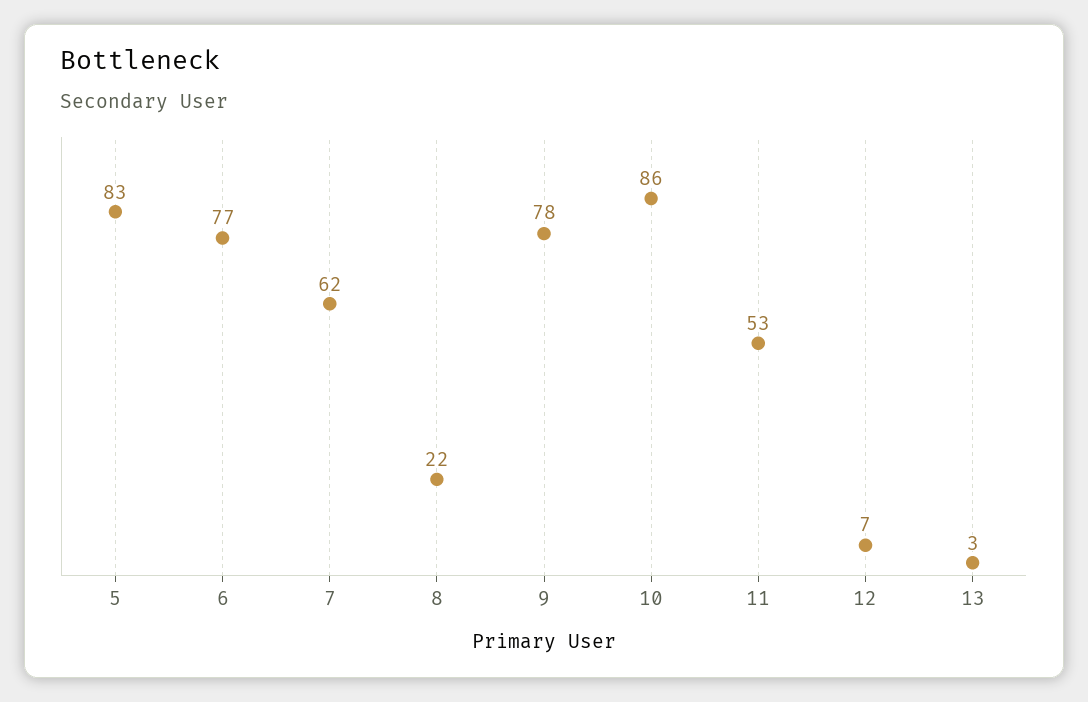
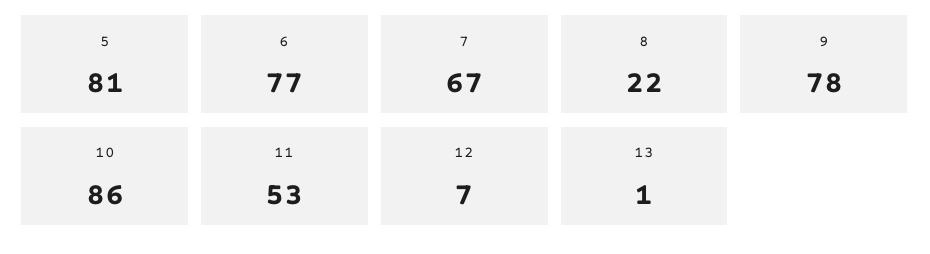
5: 83 -> 81
7: 62 -> 67
13: 3 -> 1

